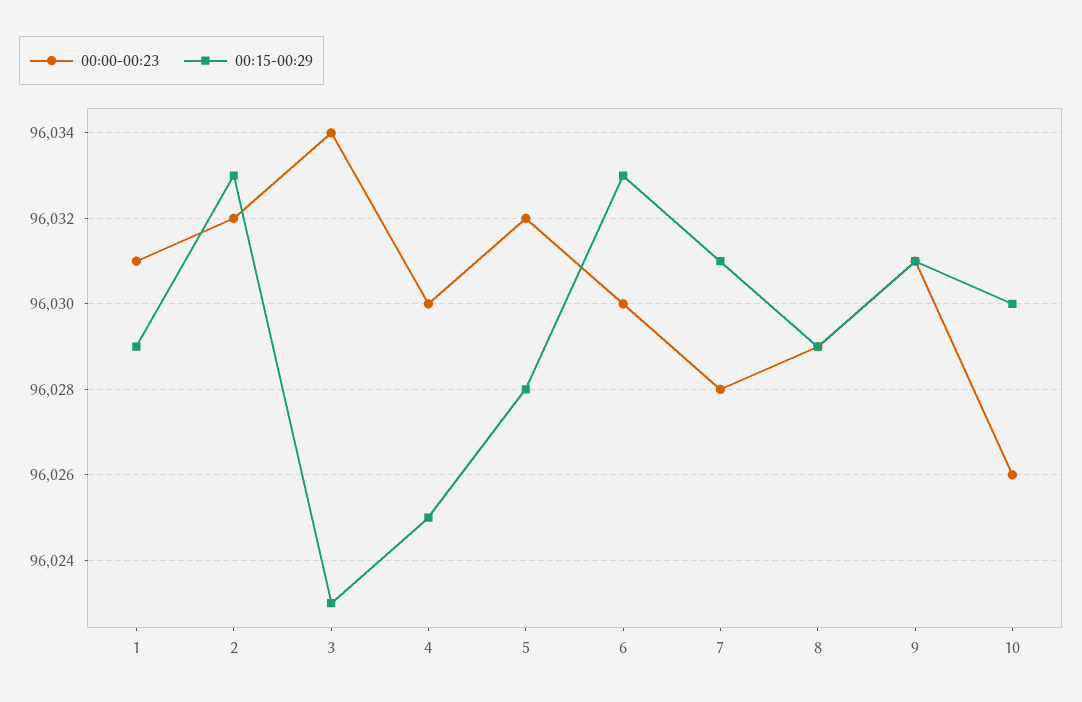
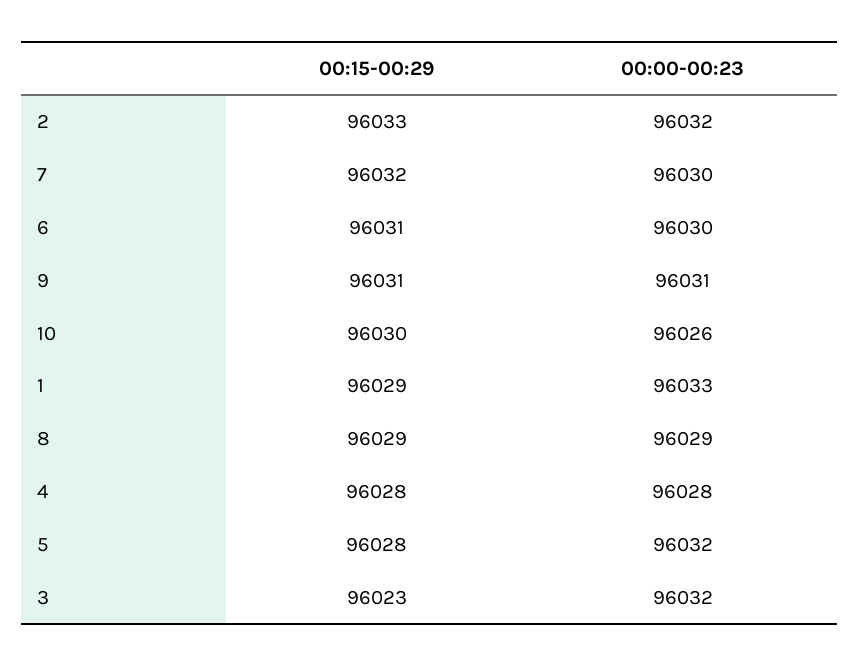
00:00-00:23, 1: 96031 -> 96033
00:00-00:23, 3: 96034 -> 96032
00:00-00:23, 4: 96030 -> 96028
00:15-00:29, 4: 96025 -> 96028
00:15-00:29, 6: 96033 -> 96031
00:00-00:23, 7: 96028 -> 96030
00:15-00:29, 7: 96031 -> 96032

